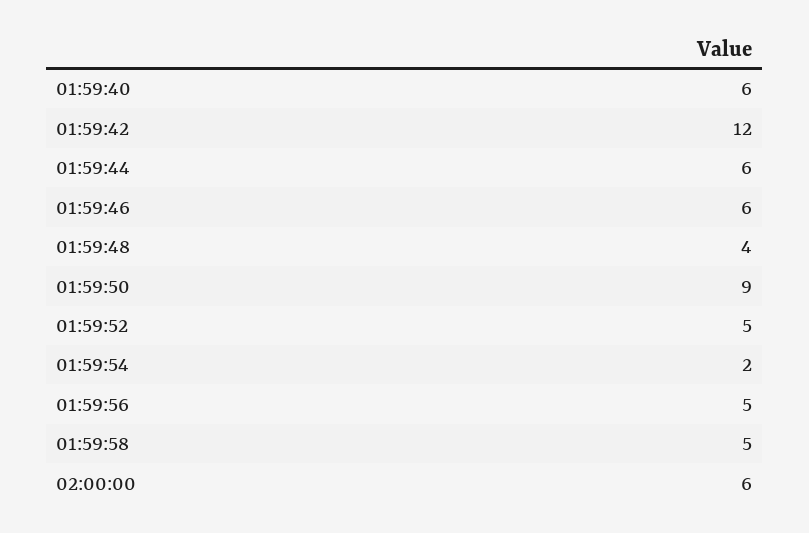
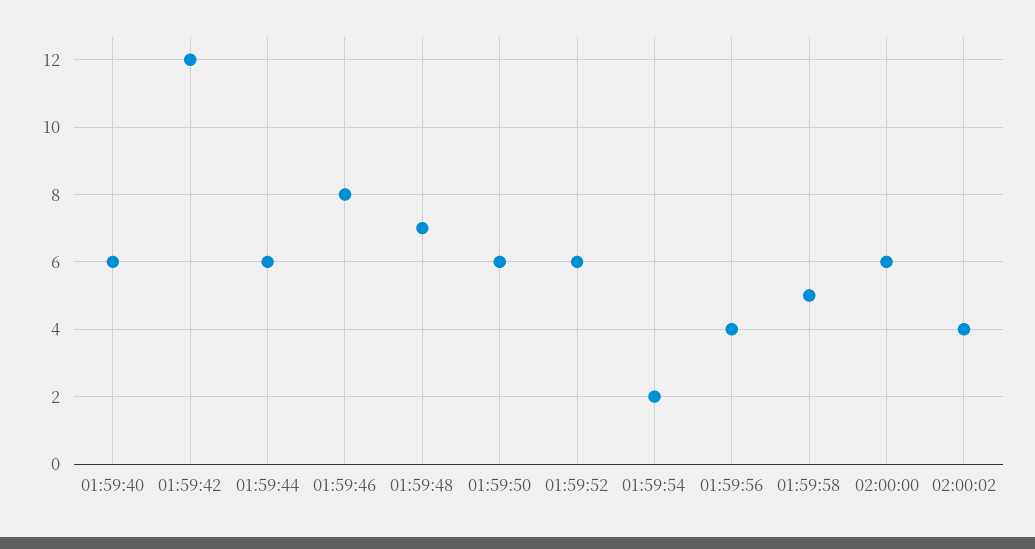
01:59:46: 6 -> 8
01:59:48: 4 -> 7
01:59:50: 9 -> 6
01:59:52: 5 -> 6
01:59:56: 5 -> 4
02:00:02: none -> 4

